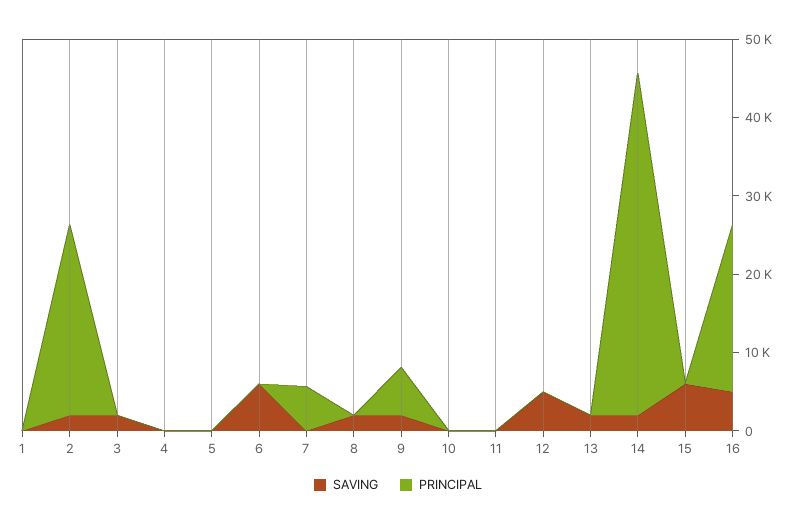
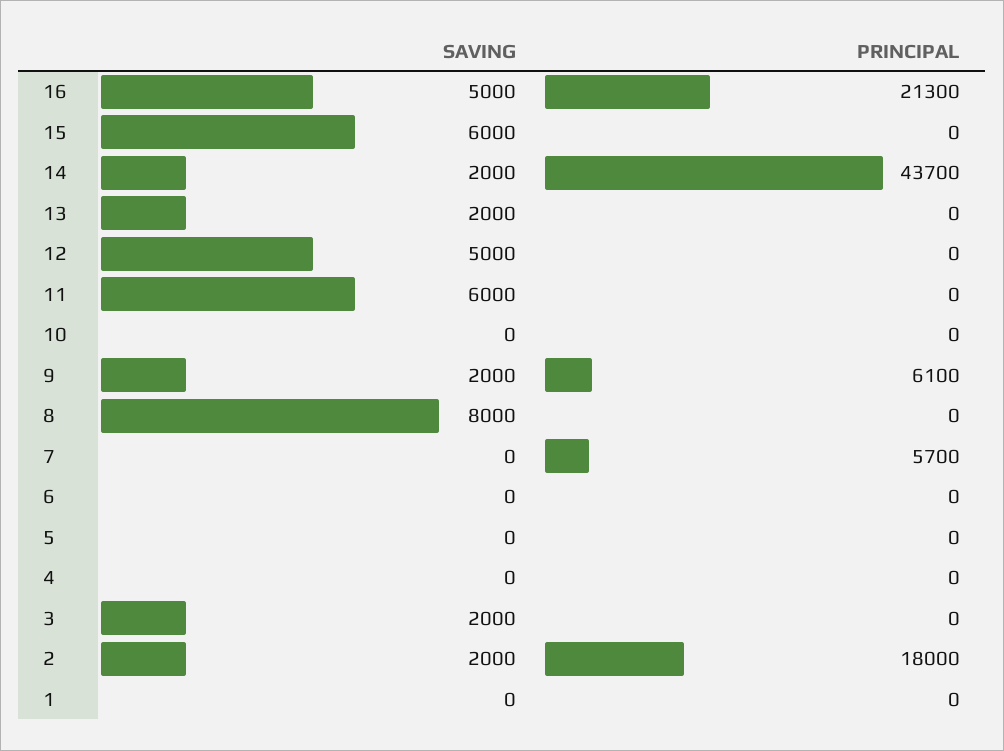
PRINCIPAL, 2: 24000 -> 18000
SAVING, 6: 6000 -> 0
SAVING, 8: 2000 -> 8000
SAVING, 11: 0 -> 6000

